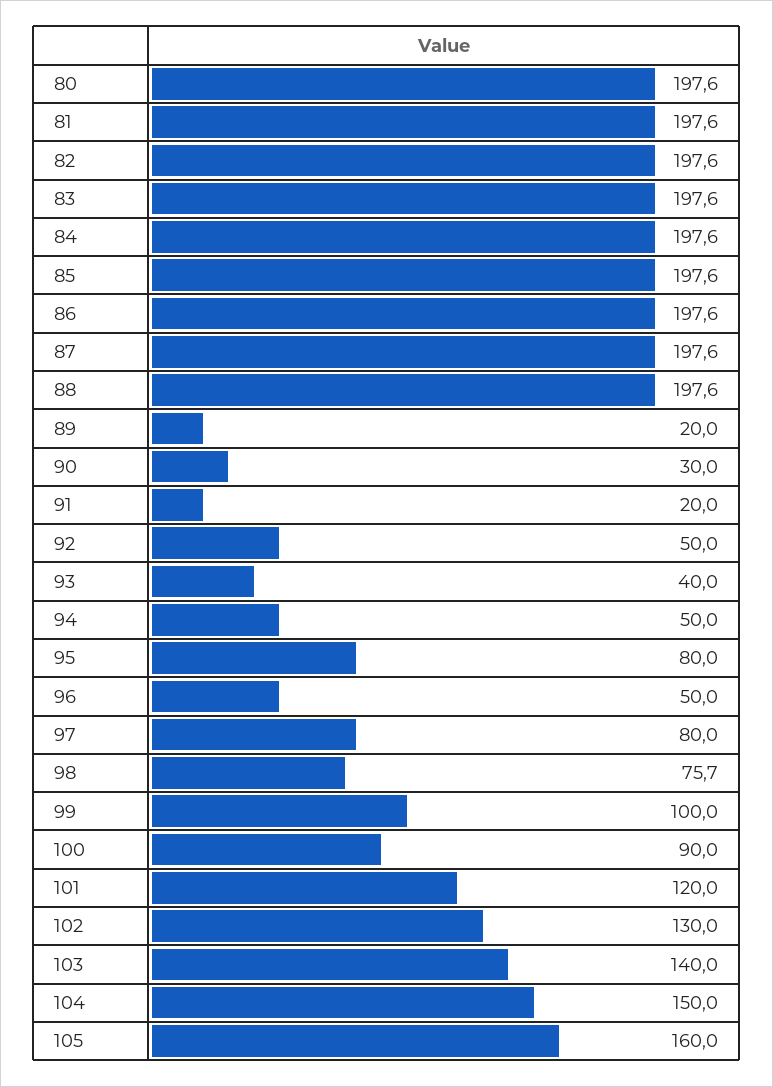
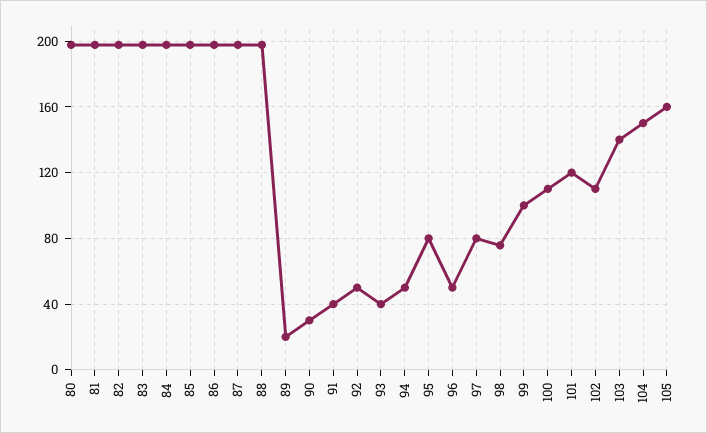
91: 20 -> 40
100: 90 -> 110
102: 130 -> 110

